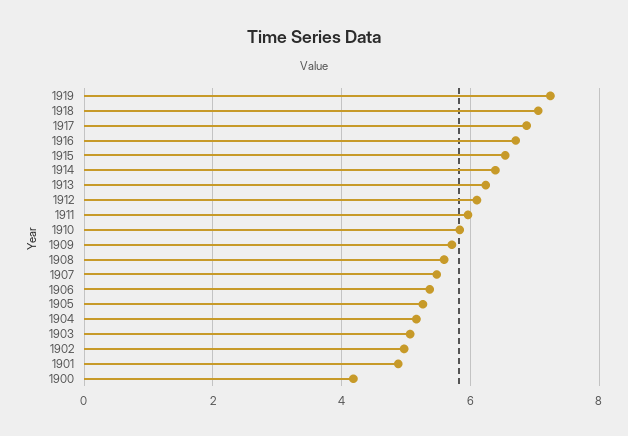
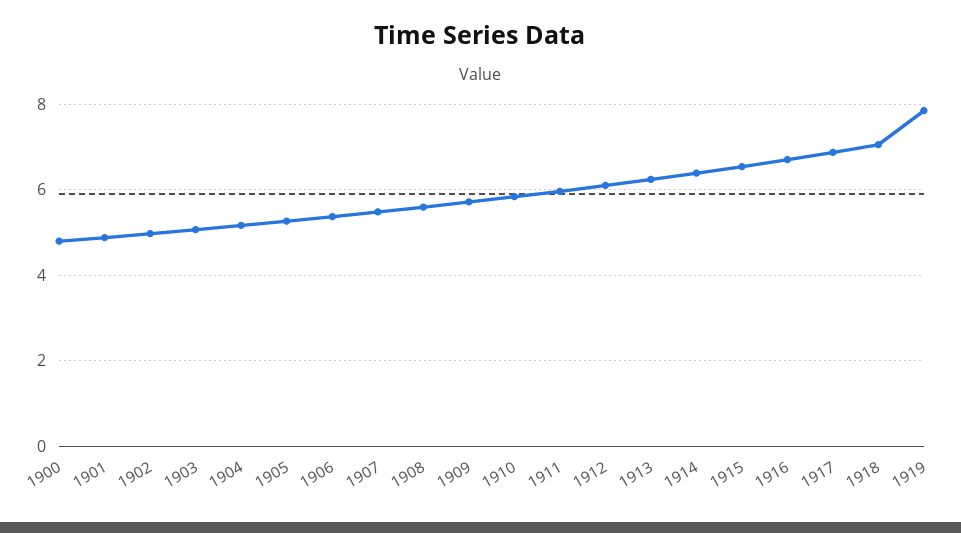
1919: 7.2 -> 7.8
1900: 4.2 -> 4.8

